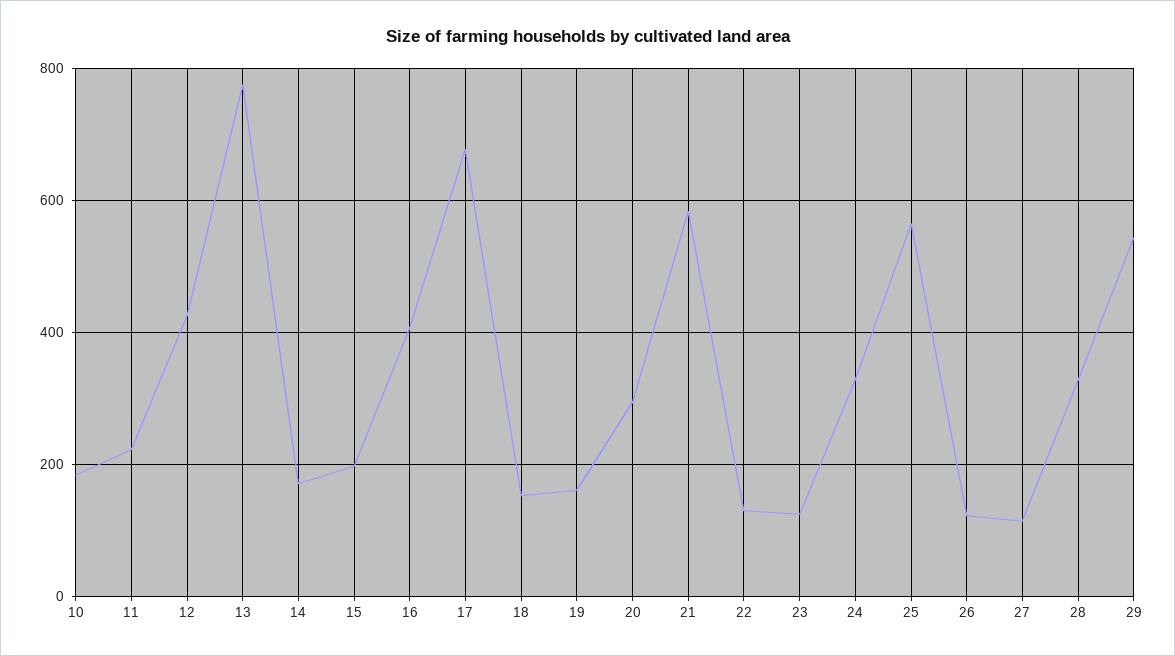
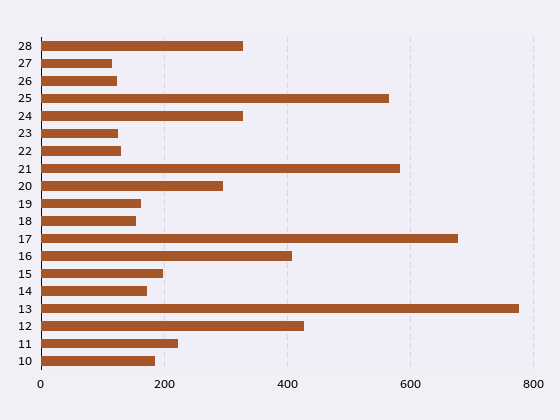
29: 540 -> none

